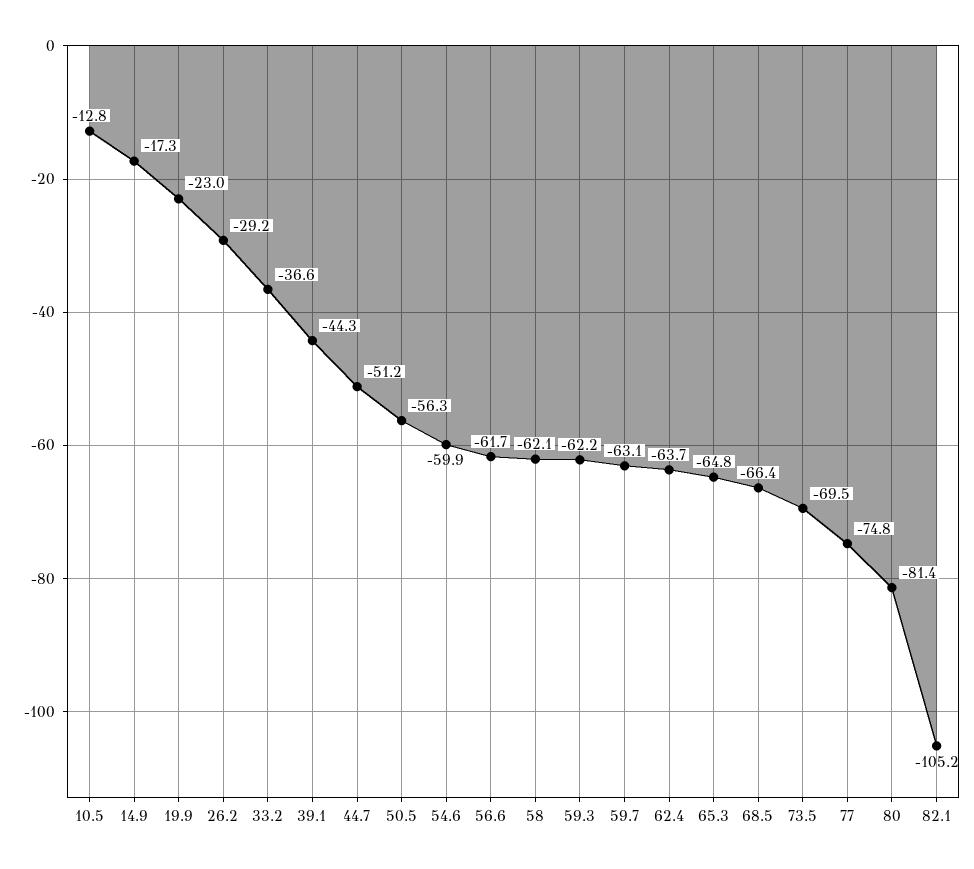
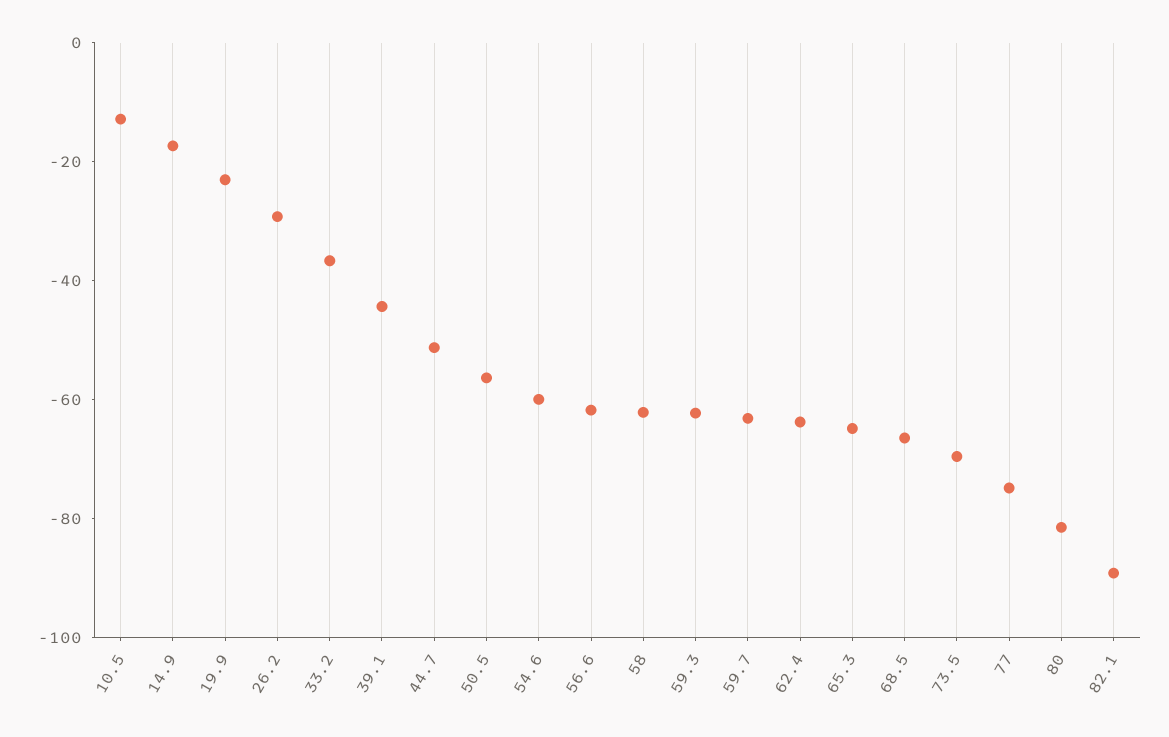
82.1: -105.2 -> -90

